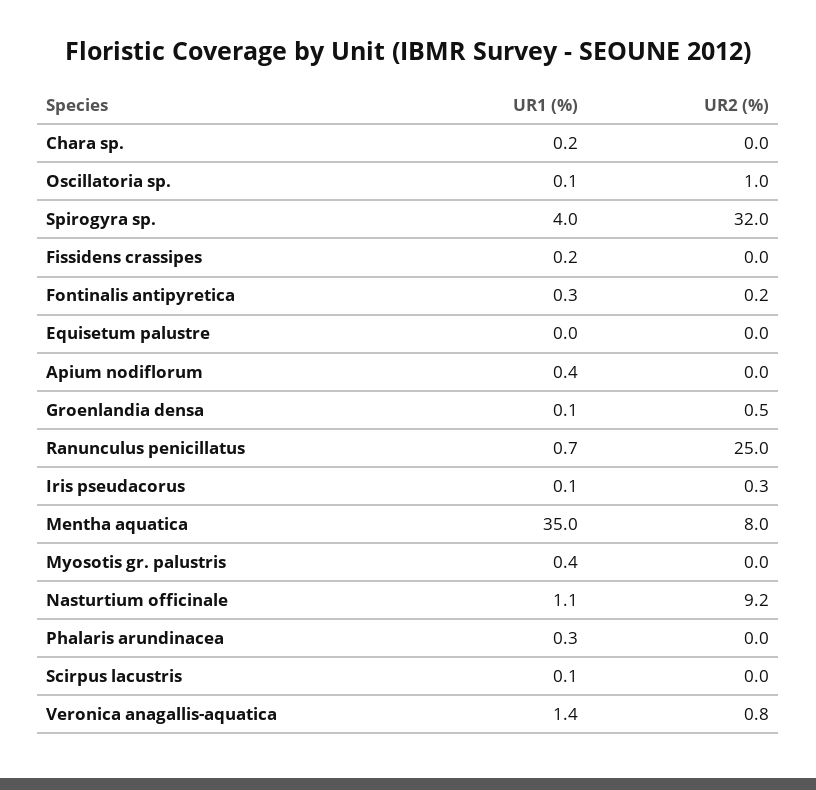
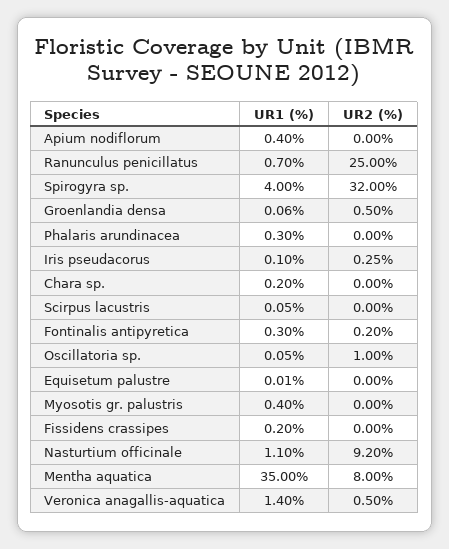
UR2 (%), Veronica anagallis-aquatica: 0.8 -> 0.5

